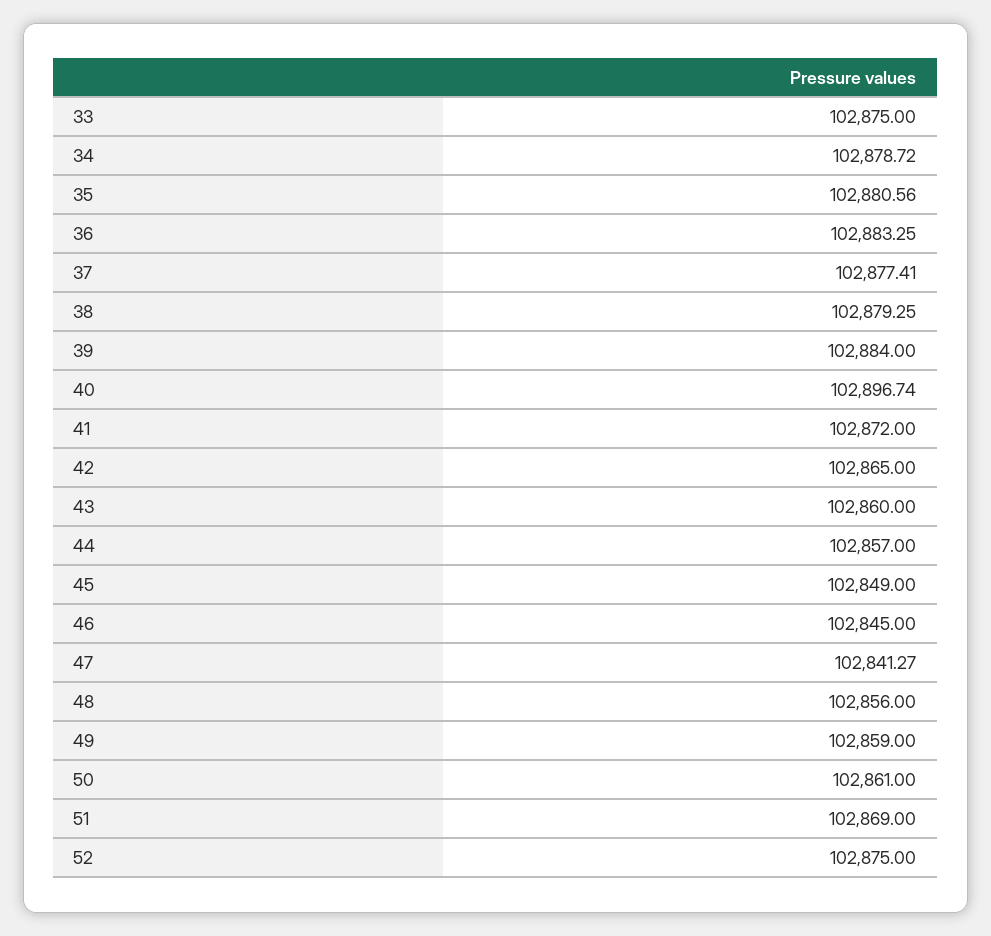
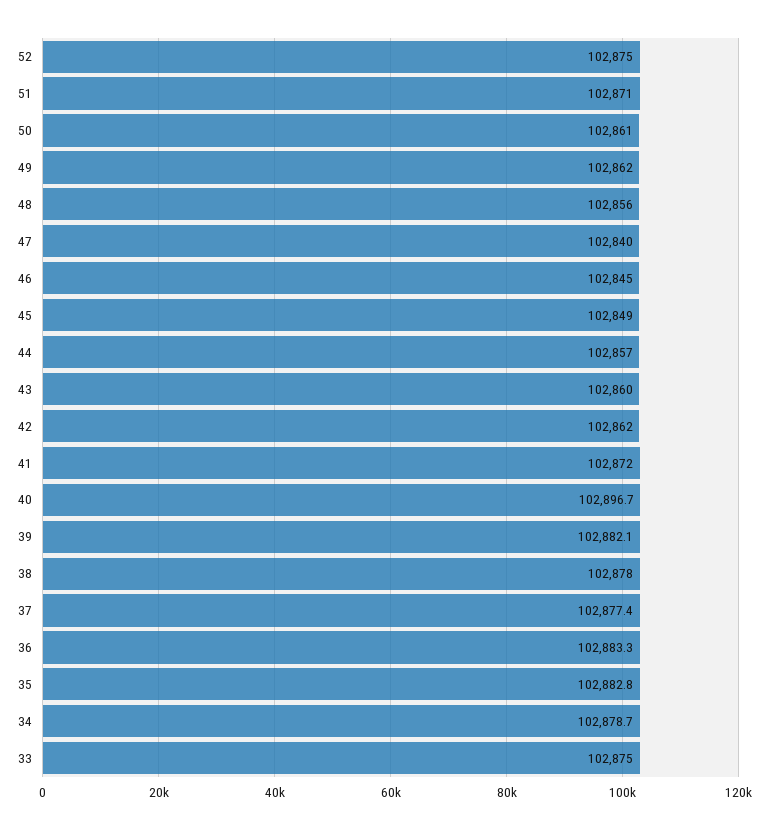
35: 102880.56 -> 102882.8
38: 102879.25 -> 102878
39: 102884 -> 102882.1
42: 102865 -> 102862
47: 102841.27 -> 102840
49: 102859 -> 102862
51: 102869 -> 102871

